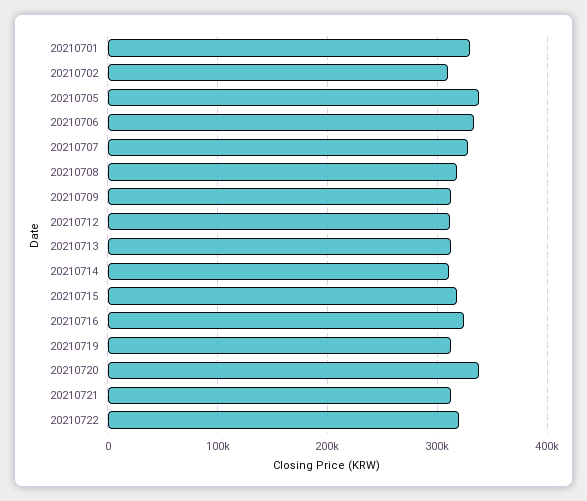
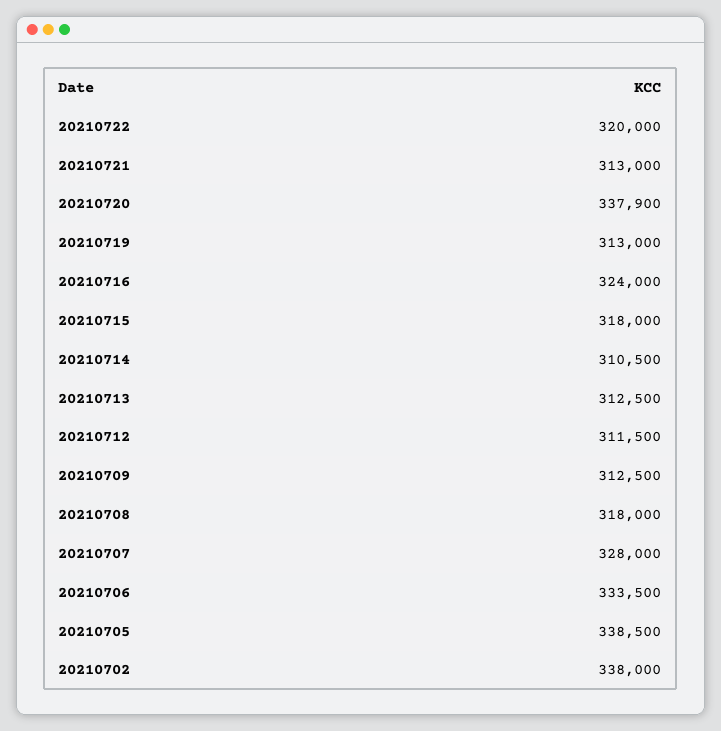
20210701: 330000 -> none
20210702: 310000 -> 338000

